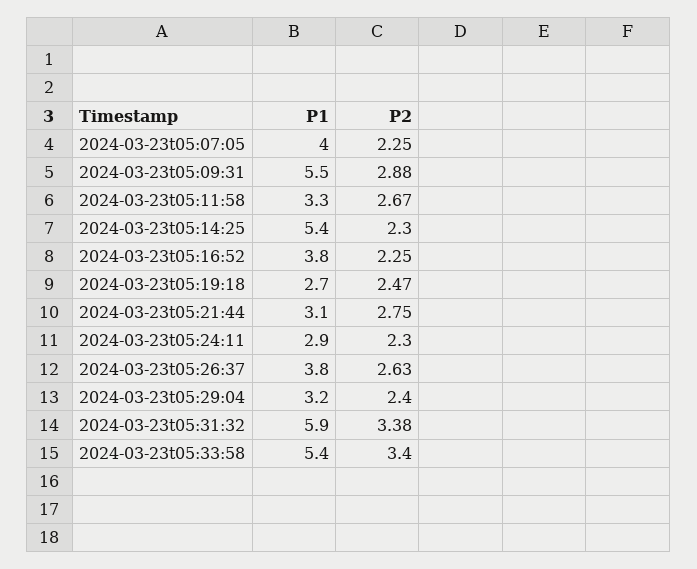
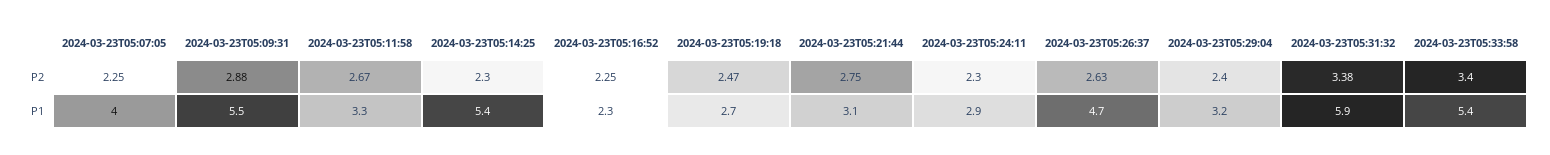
P1, 2024-03-23t05:16:52: 3.8 -> 2.3
P1, 2024-03-23t05:26:37: 3.8 -> 4.7

